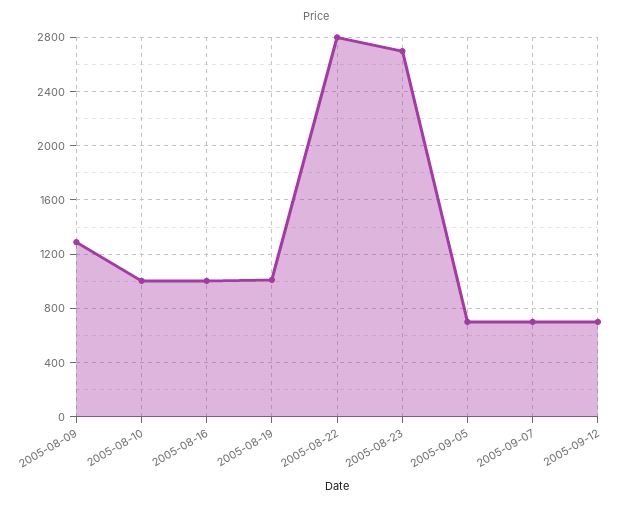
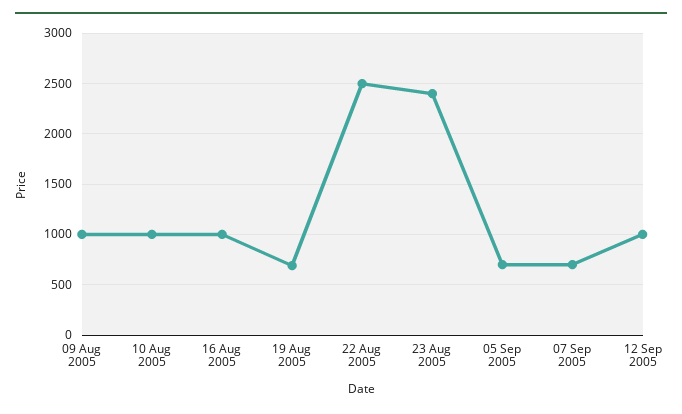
2005-08-09: 1300 -> 1000
2005-08-19: 1000 -> 700
2005-08-22: 2800 -> 2500
2005-08-23: 2700 -> 2400
2005-09-12: 700 -> 1000

